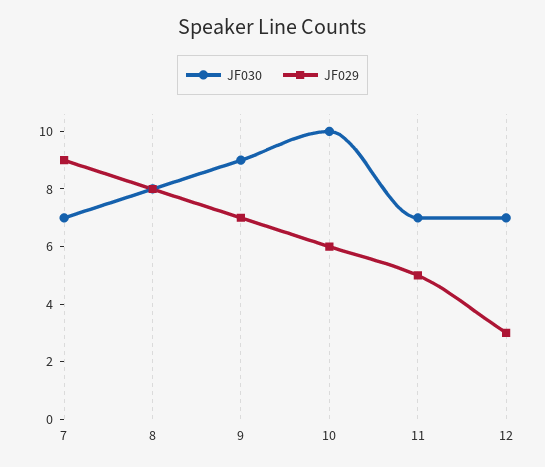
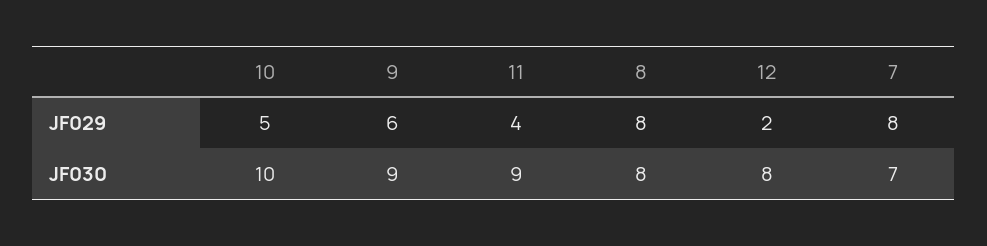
JF029, 7: 9 -> 8
JF029, 9: 7 -> 6
JF029, 10: 6 -> 5
JF030, 11: 7 -> 9
JF029, 11: 5 -> 4
JF030, 12: 7 -> 8
JF029, 12: 3 -> 2

